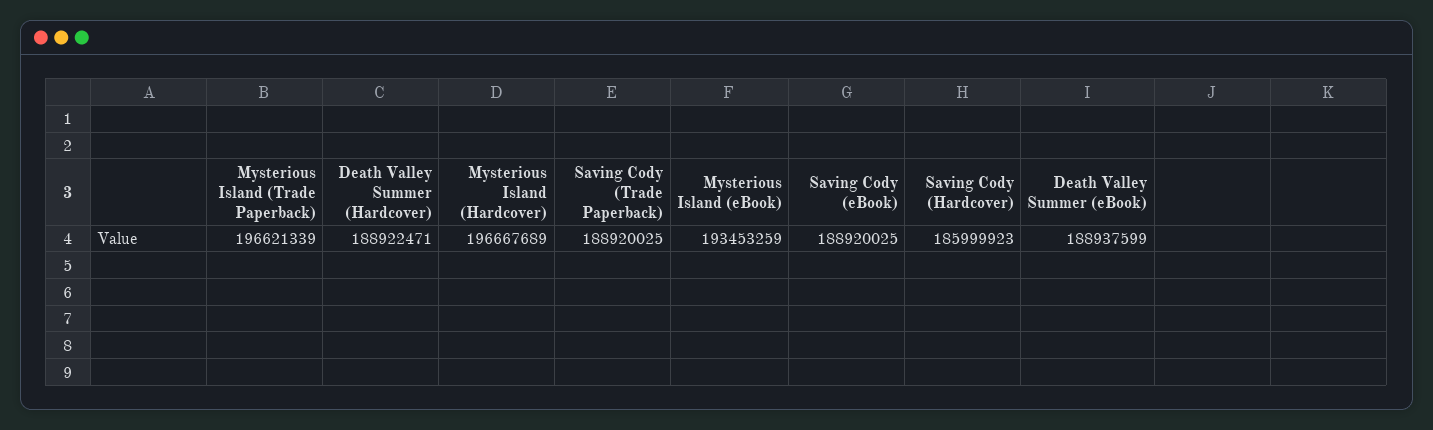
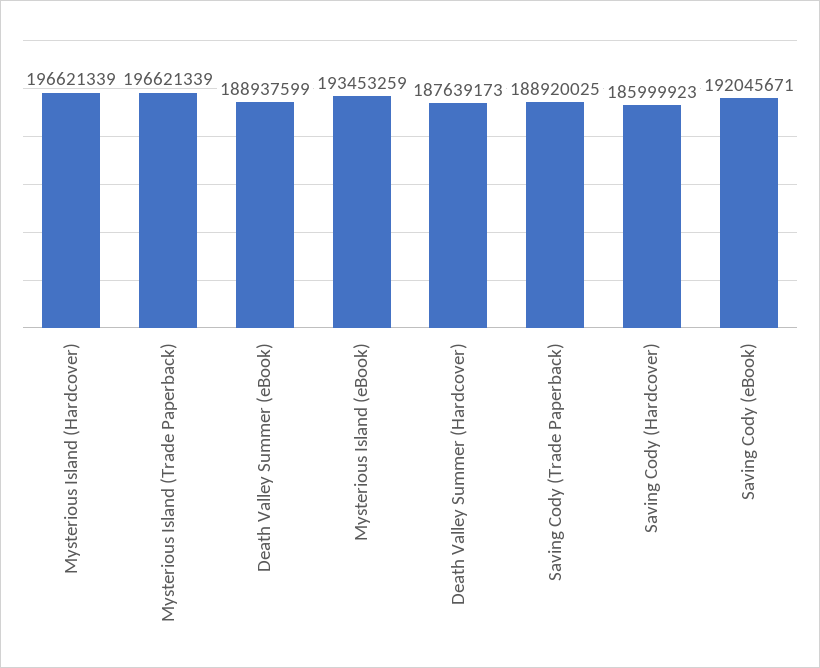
Death Valley Summer (Hardcover): 188922471 -> 187639173
Mysterious Island (Hardcover): 196667689 -> 196621339
Saving Cody (eBook): 188920025 -> 192045671

